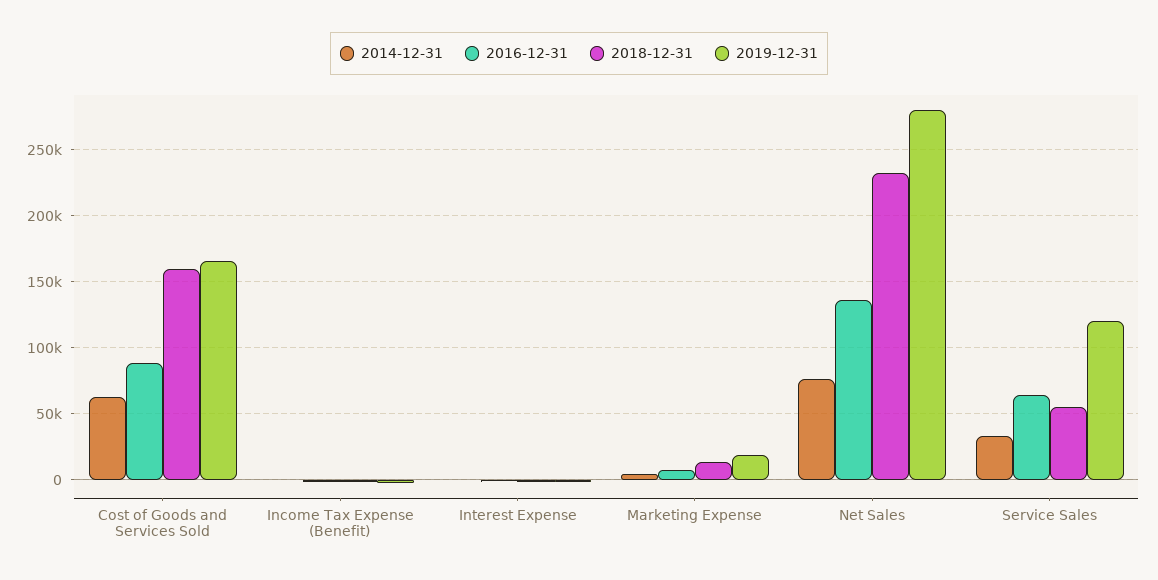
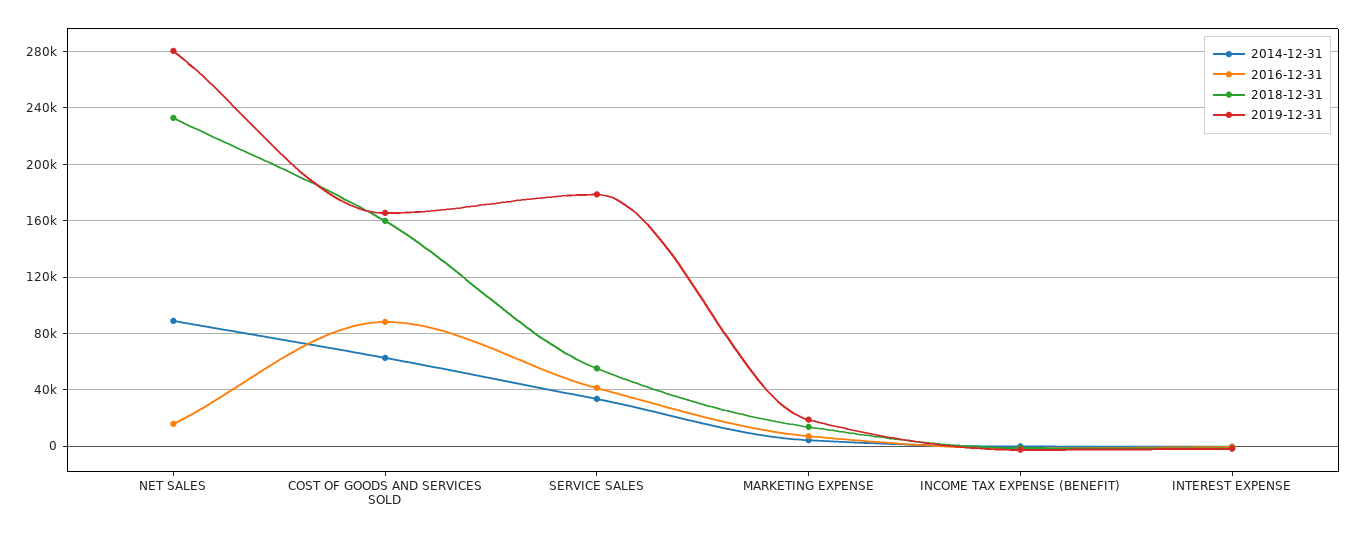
2014-12-31, Net Sales: 75000 -> 90000
2016-12-31, Net Sales: 135000 -> 15000
2016-12-31, Service Sales: 65000 -> 40000
2019-12-31, Service Sales: 120000 -> 180000

